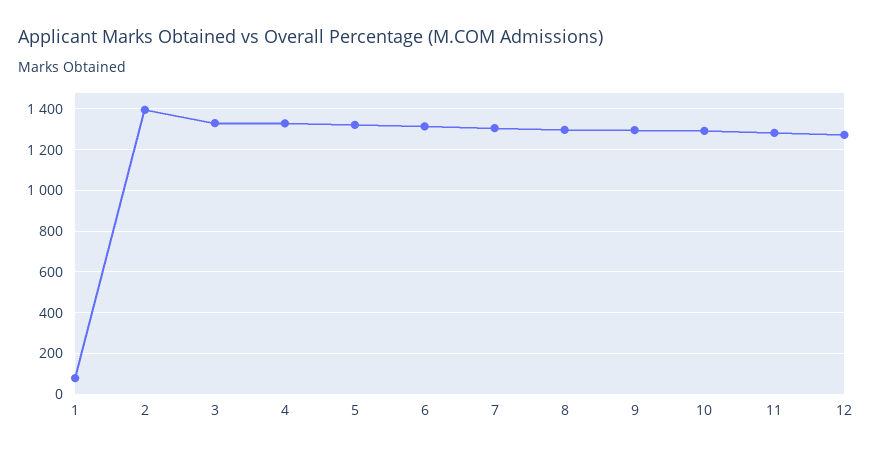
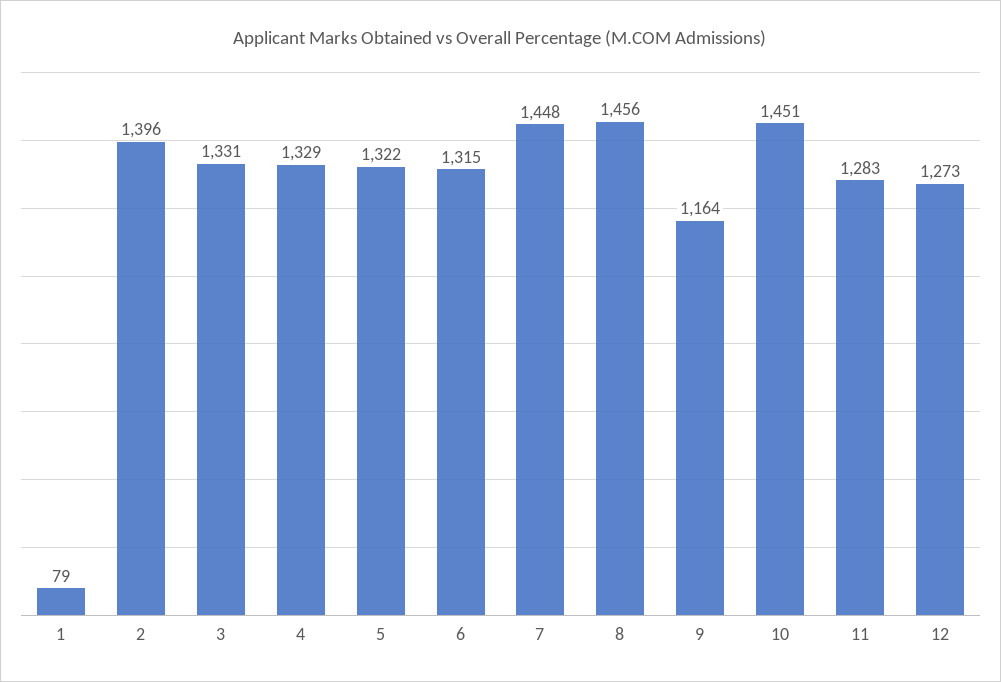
7: 1300 -> 1448
8: 1300 -> 1456
9: 1300 -> 1164
10: 1300 -> 1451

